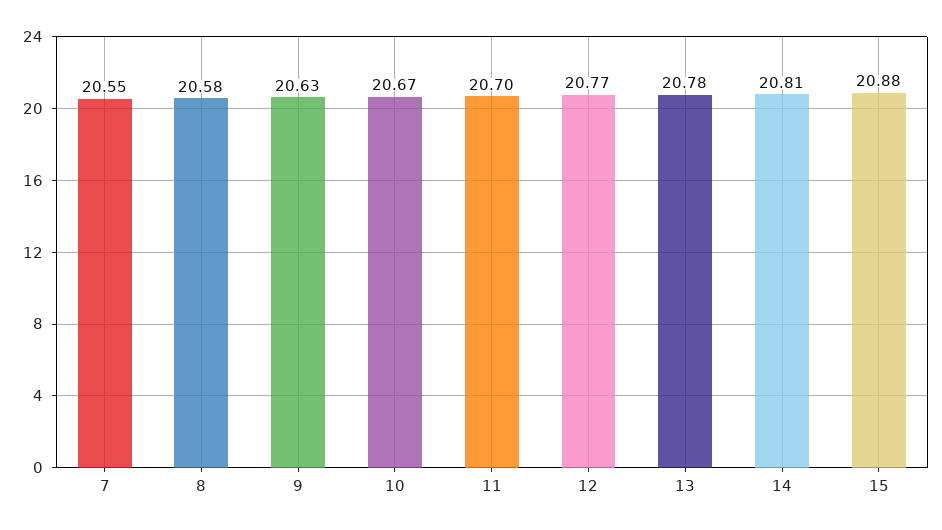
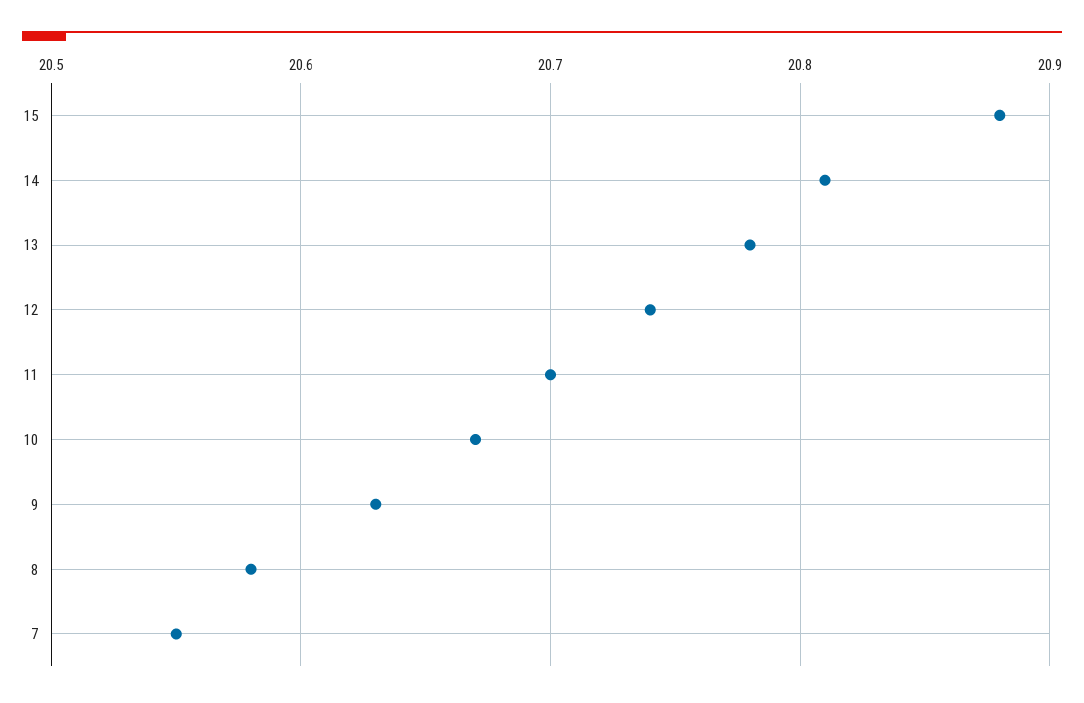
12: 20.77 -> 20.74

